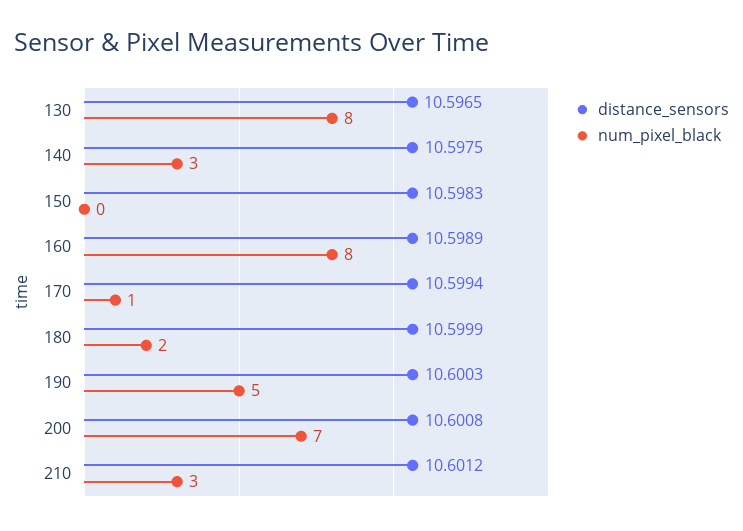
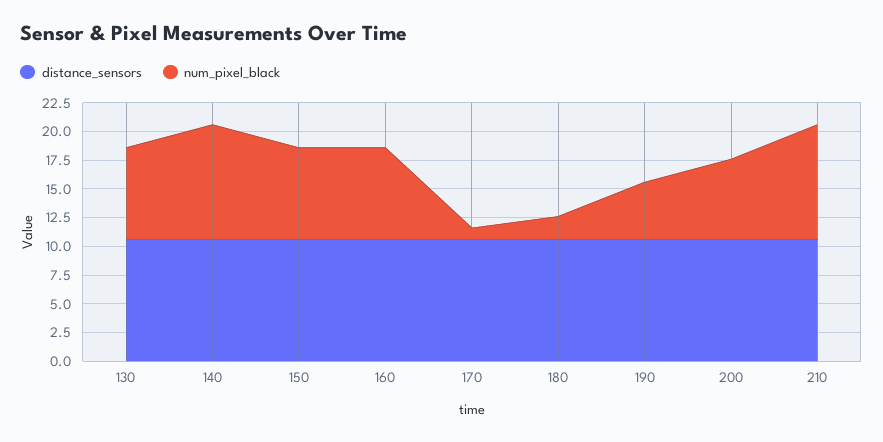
num_pixel_black, 140: 3 -> 10
num_pixel_black, 150: 0 -> 7.5
num_pixel_black, 210: 3 -> 10

